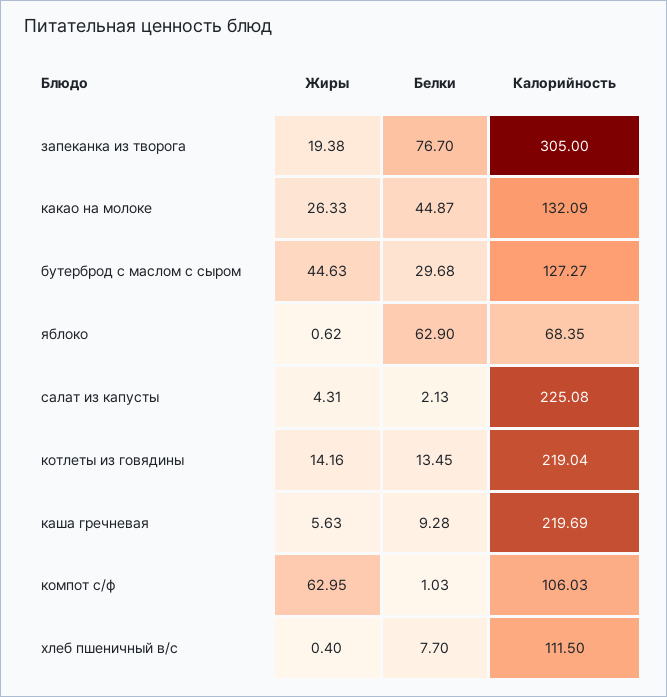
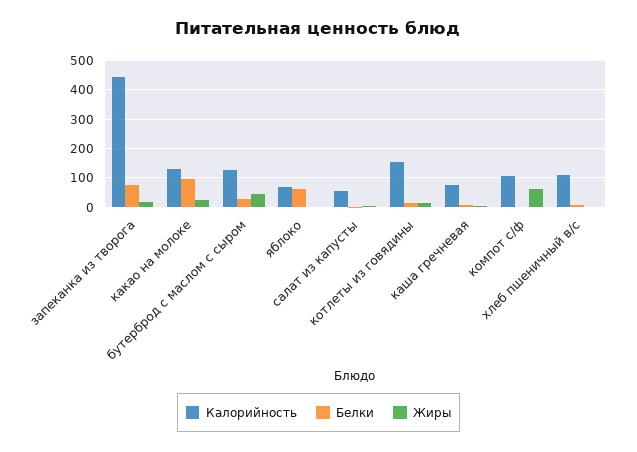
Калорийность, запеканка из творога: 305 -> 450
Белки, какао на молоке: 44.87 -> 100
Калорийность, салат из капусты: 225.08 -> 50
Калорийность, котлеты из говядины: 219.04 -> 150
Калорийность, каша гречневая: 219.69 -> 75

